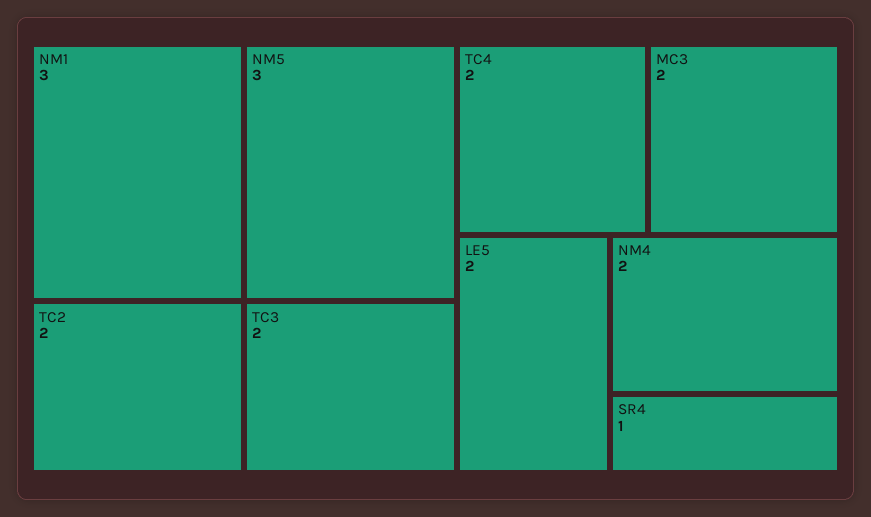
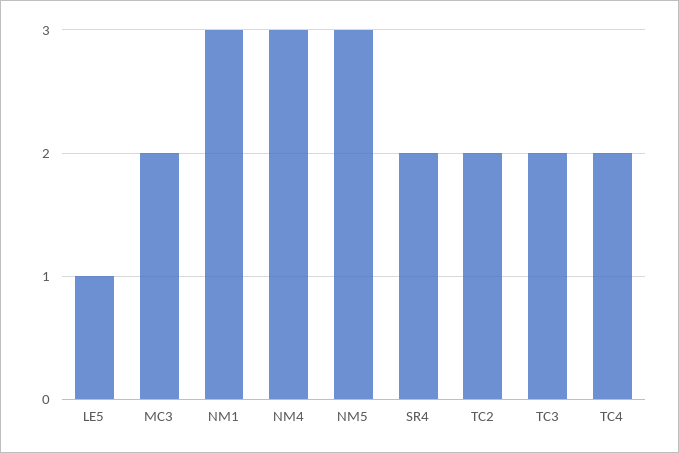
LE5: 2 -> 1
NM4: 2 -> 3
SR4: 1 -> 2

